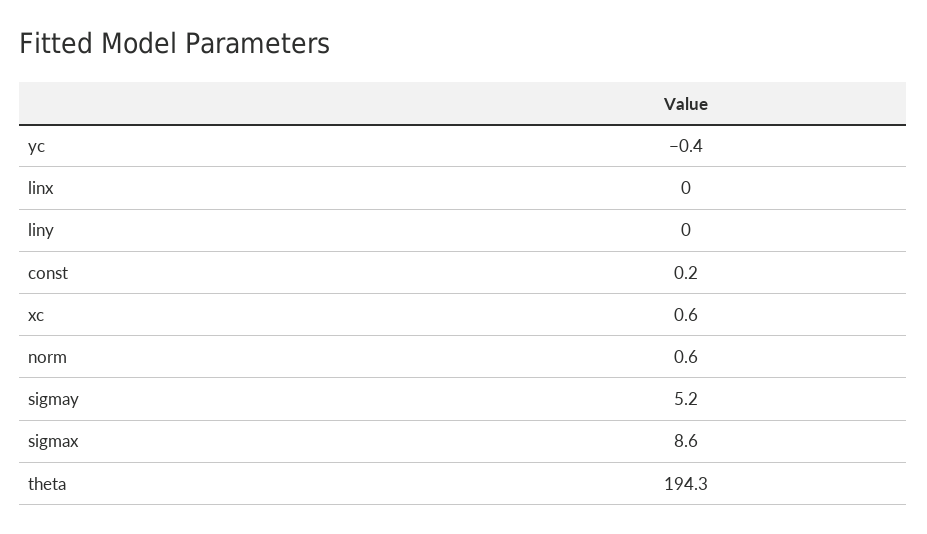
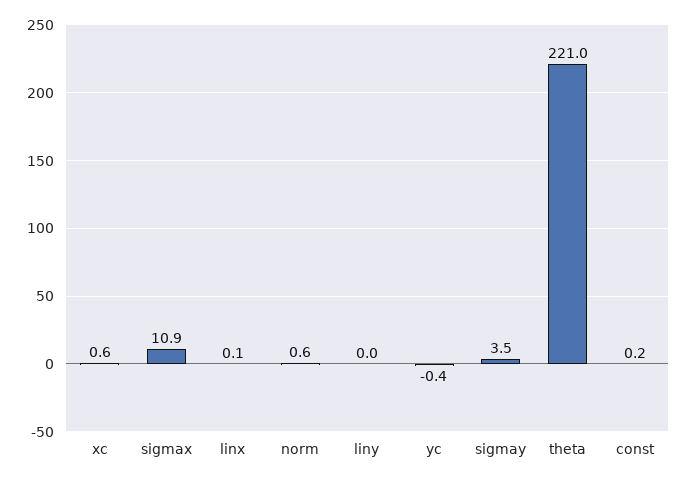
linx: 0 -> 0.1
sigmay: 5.2 -> 3.5
sigmax: 8.6 -> 10.9
theta: 194.3 -> 221

